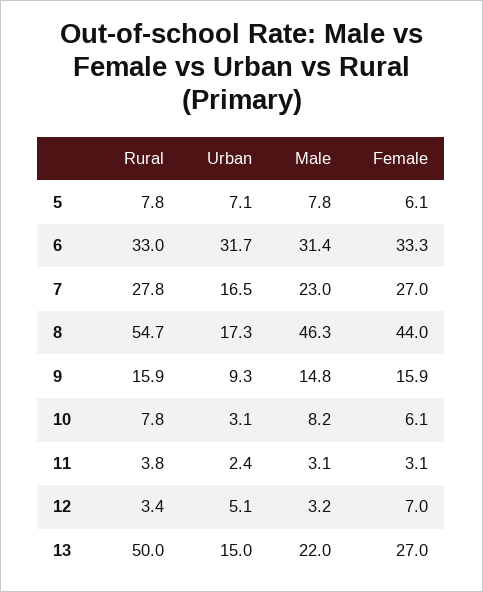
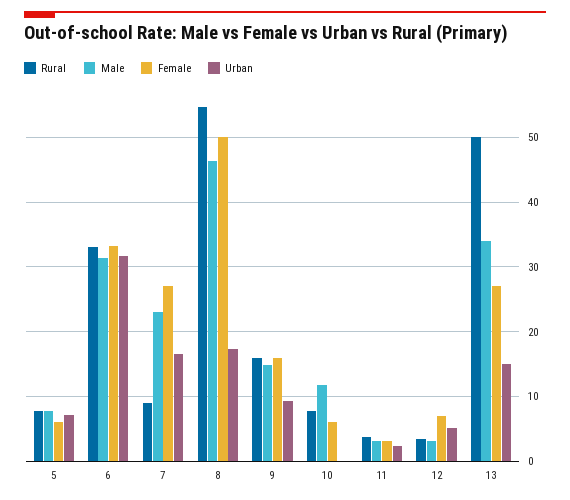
Rural, 7: 27.8 -> 9
Female, 8: 44 -> 50
Urban, 10: 3.1 -> 0
Male, 10: 8.2 -> 12
Male, 13: 22 -> 34

